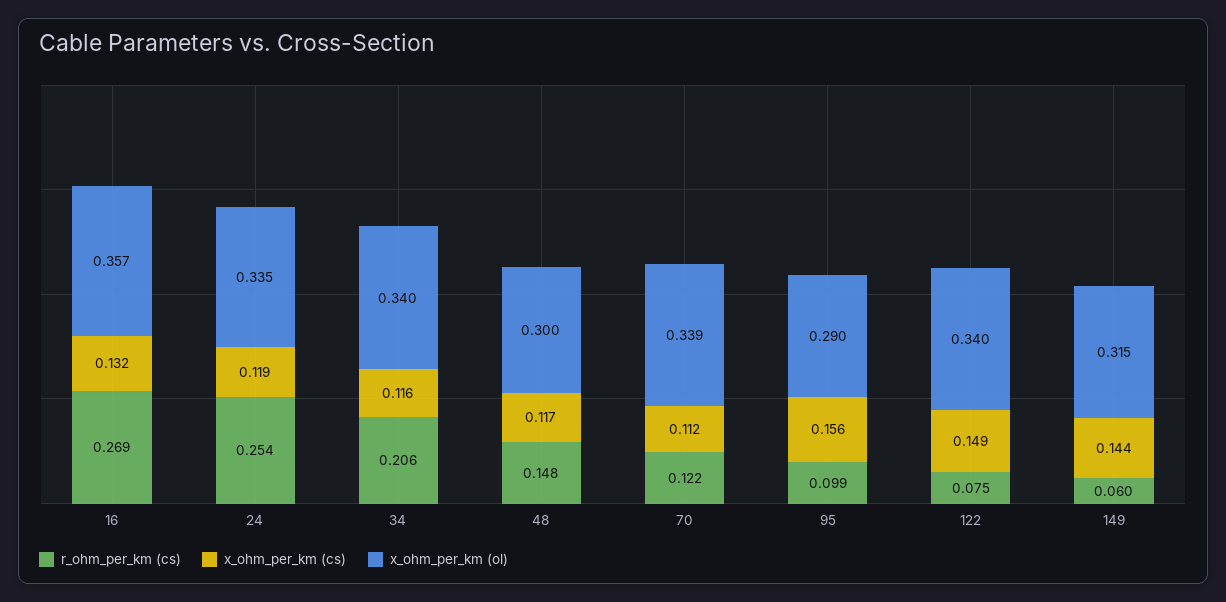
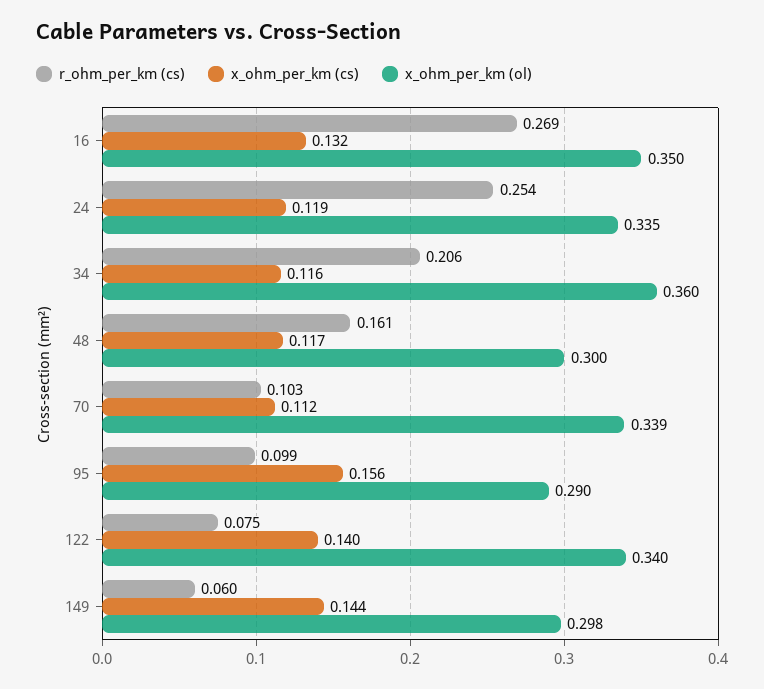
x_ohm_per_km (ol), 16: 0.357 -> 0.35
x_ohm_per_km (ol), 34: 0.34 -> 0.36
r_ohm_per_km (cs), 48: 0.148 -> 0.161
r_ohm_per_km (cs), 70: 0.122 -> 0.103
x_ohm_per_km (cs), 122: 0.149 -> 0.14
x_ohm_per_km (ol), 149: 0.315 -> 0.298

